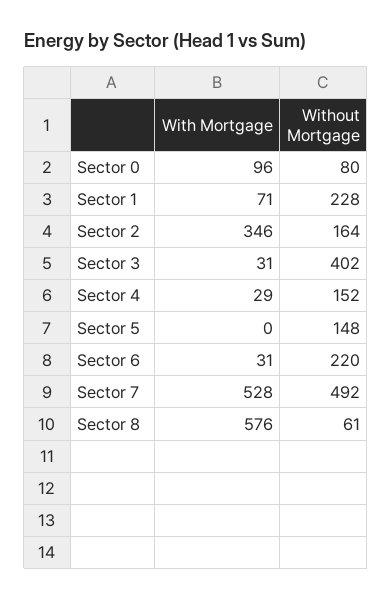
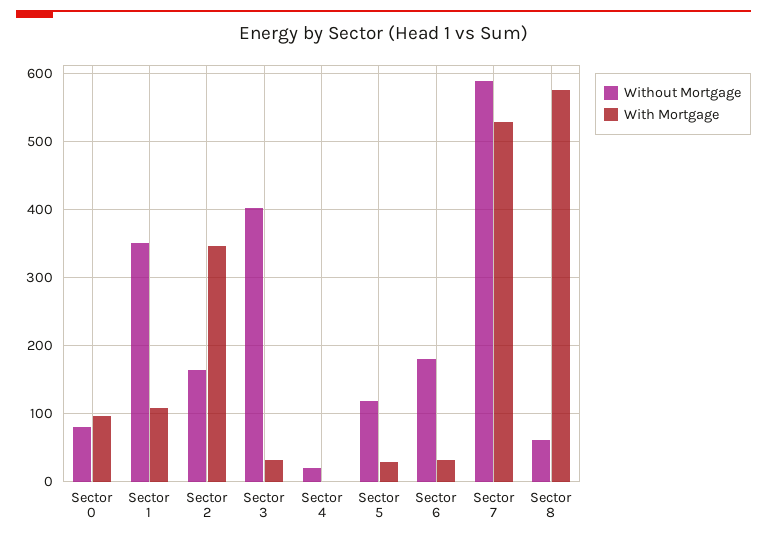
With Mortgage, Sector 1: 71 -> 110
Without Mortgage, Sector 1: 228 -> 350
With Mortgage, Sector 4: 29 -> 0
Without Mortgage, Sector 4: 152 -> 20
With Mortgage, Sector 5: 0 -> 30
Without Mortgage, Sector 5: 148 -> 120
Without Mortgage, Sector 6: 220 -> 180
Without Mortgage, Sector 7: 492 -> 590

